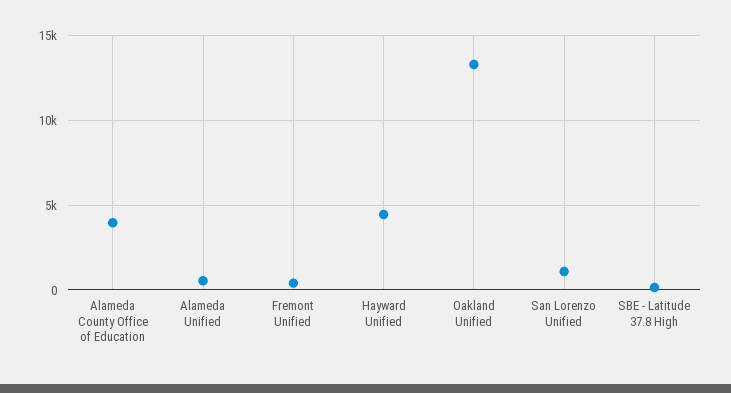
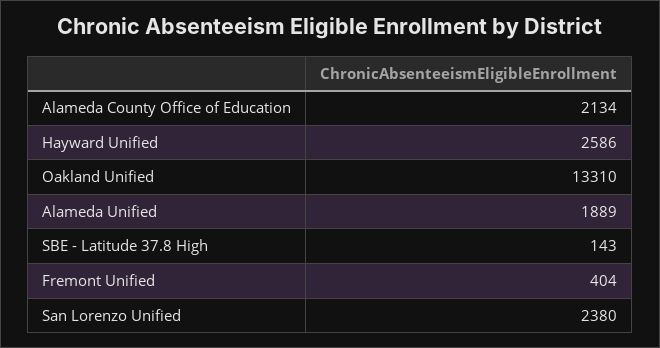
Alameda County Office of Education: 4000 -> 2134
Alameda Unified: 500 -> 1889
Hayward Unified: 4500 -> 2586
San Lorenzo Unified: 1000 -> 2380

